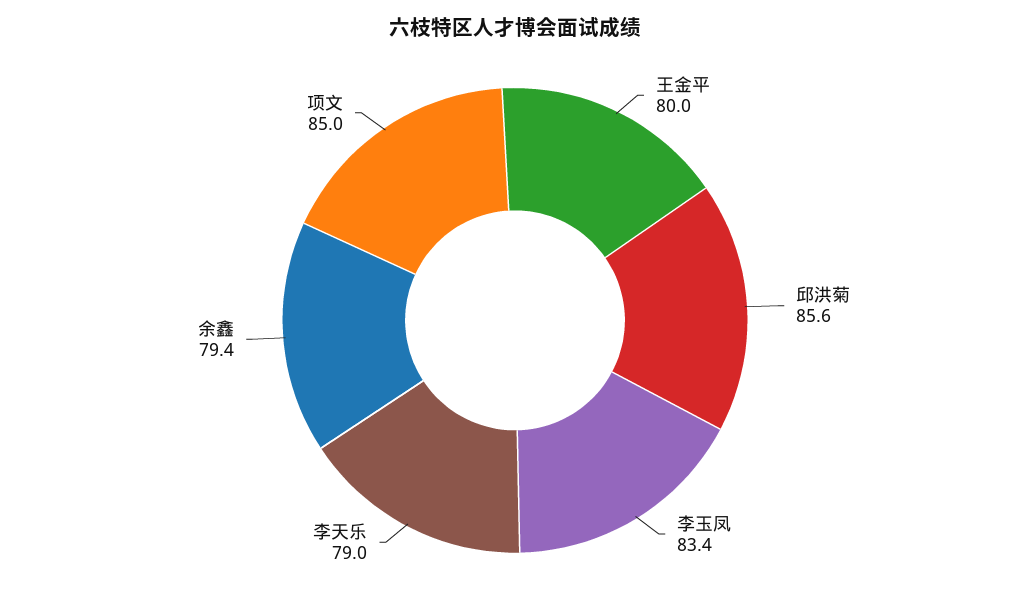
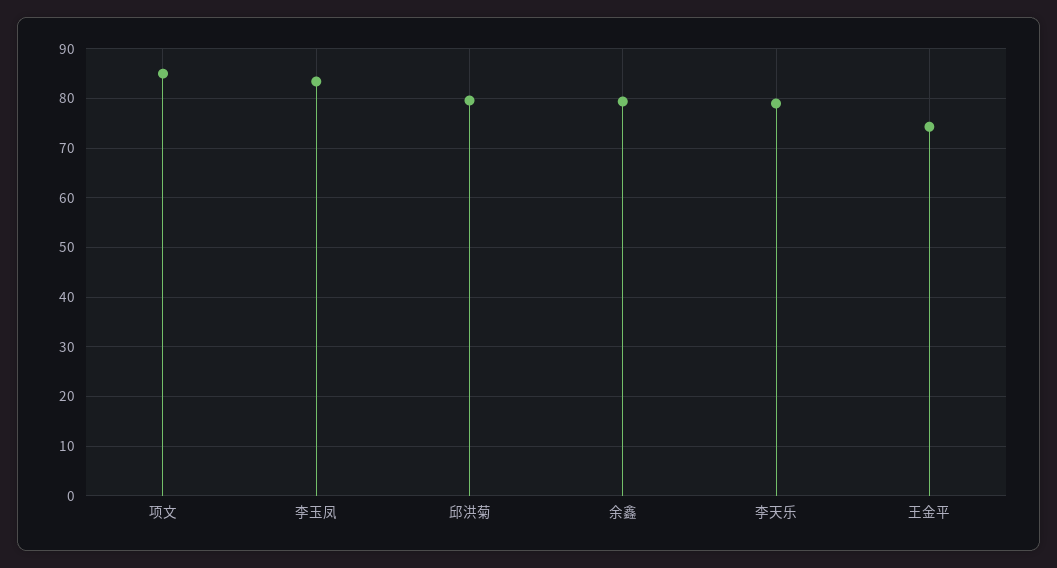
王金平: 80 -> 74
邱洪菊: 85.6 -> 80

